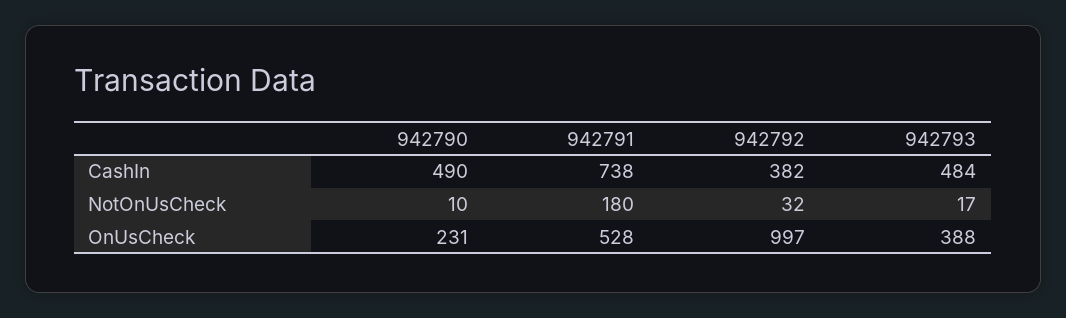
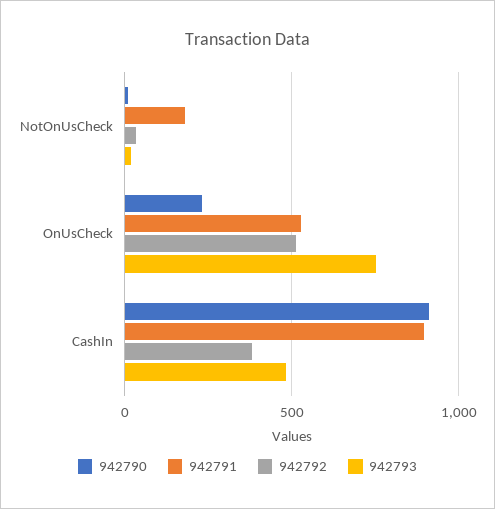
942790, CashIn: 490 -> 900
942791, CashIn: 738 -> 900
942792, OnUsCheck: 997 -> 500
942793, OnUsCheck: 388 -> 750

